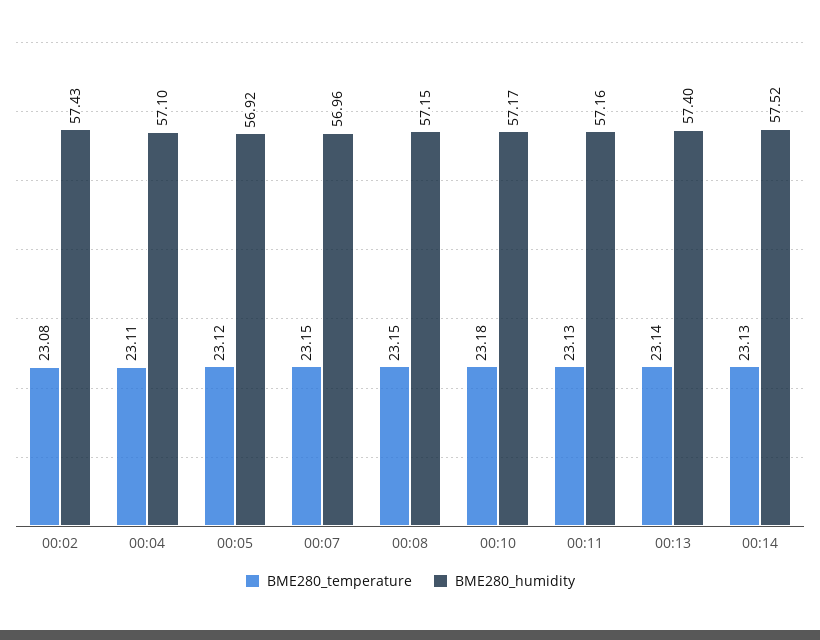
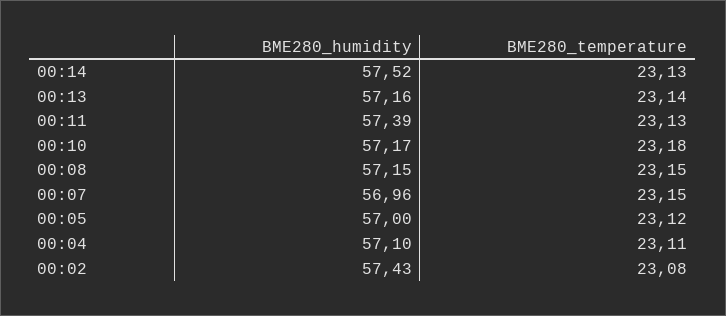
BME280_humidity, 00:05: 56.92 -> 57
BME280_humidity, 00:11: 57.16 -> 57.39
BME280_humidity, 00:13: 57.4 -> 57.16

